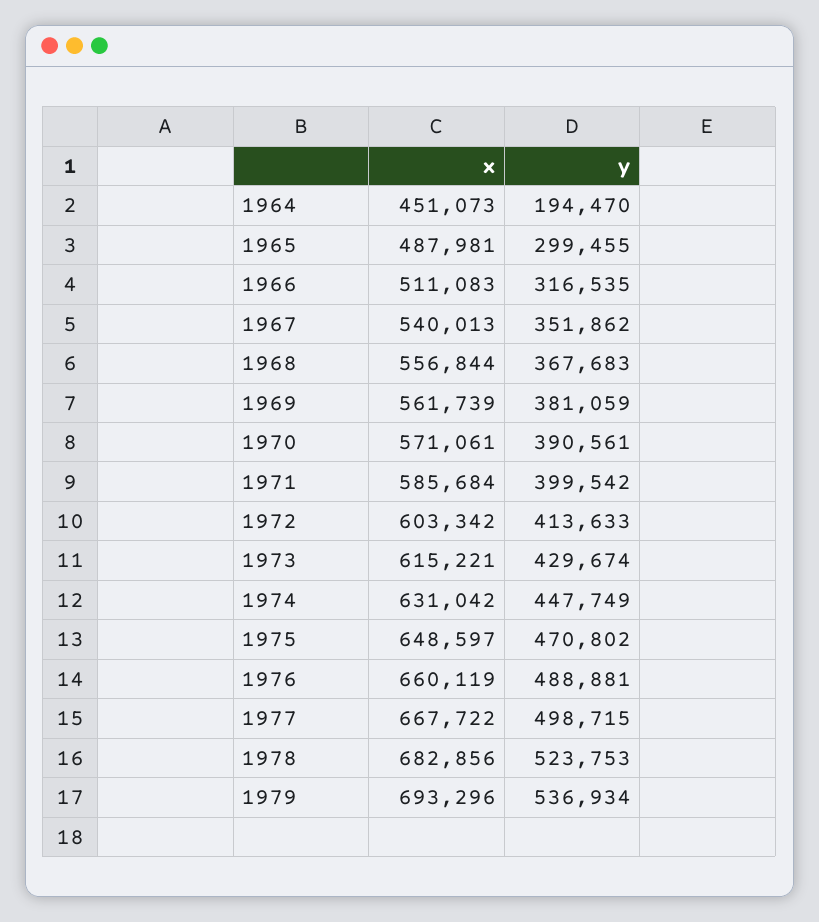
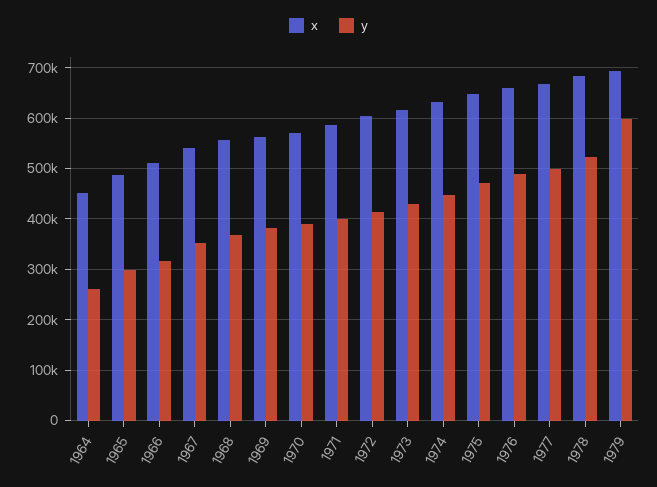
y, 1964: 194470 -> 260000
y, 1979: 536934 -> 600000

